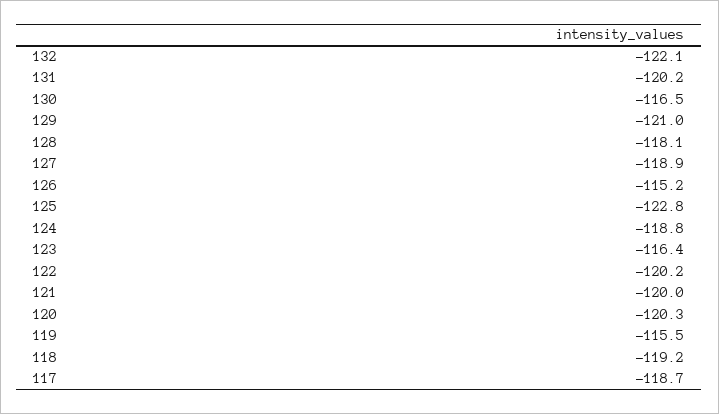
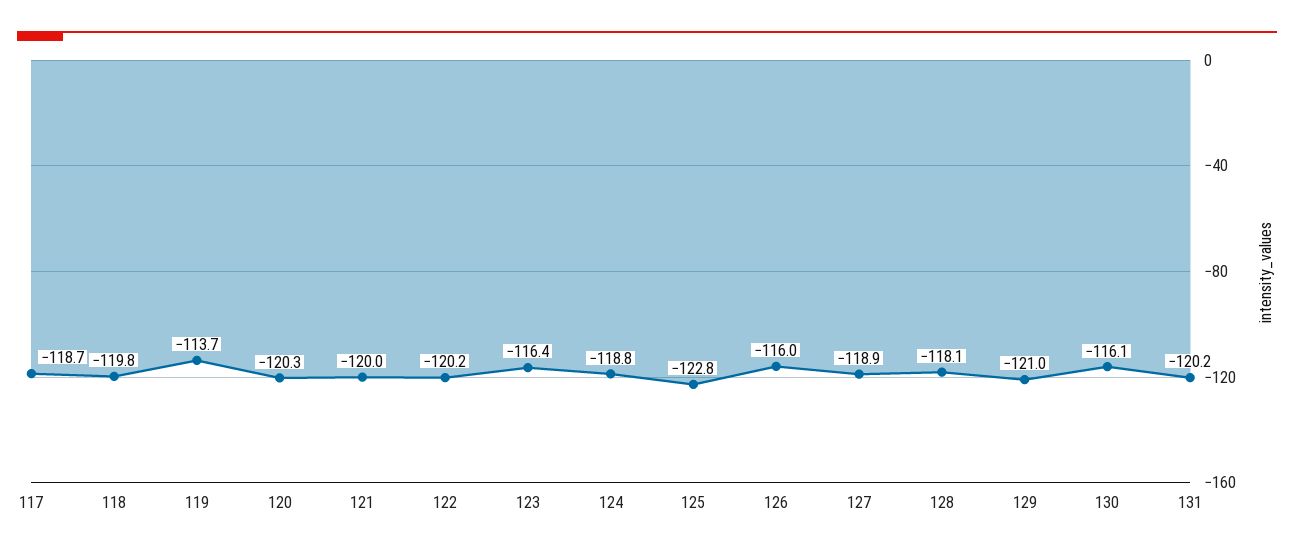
132: -122.1 -> none
130: -116.5 -> -116.1
126: -115.2 -> -116
119: -115.5 -> -113.7
118: -119.2 -> -119.8

